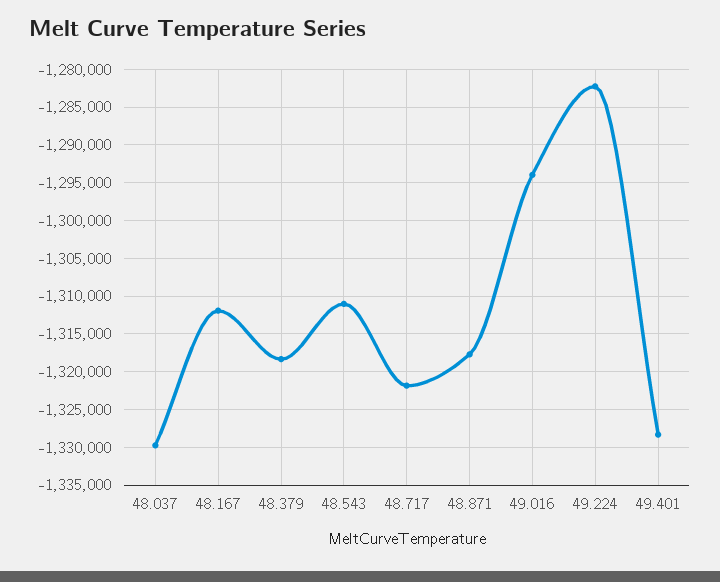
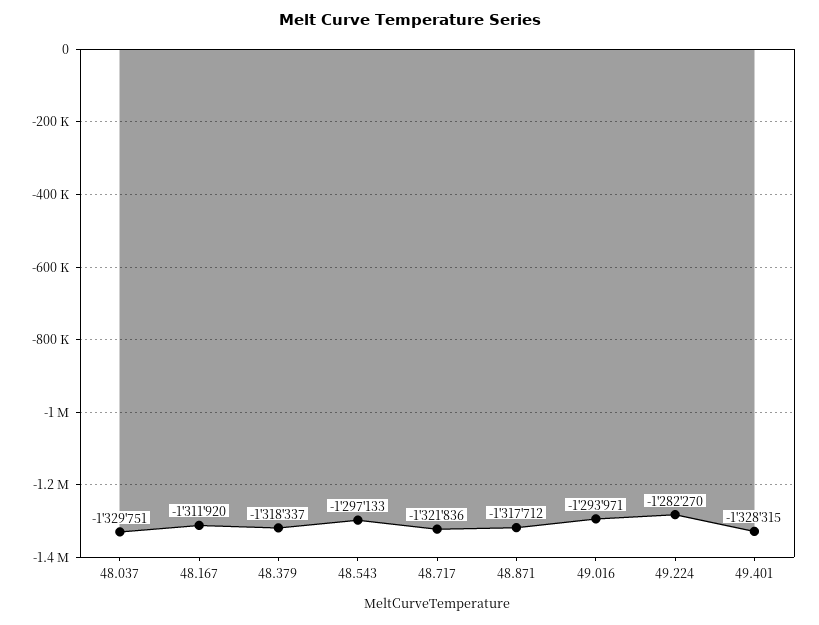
48.543: -1311000 -> -1297133

